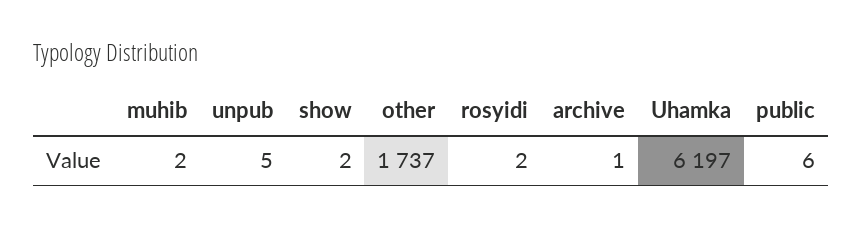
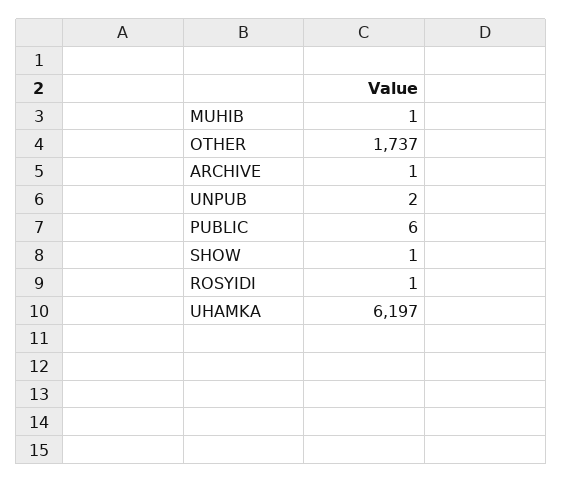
muhib: 2 -> 1
unpub: 5 -> 2
show: 2 -> 1
rosyidi: 2 -> 1

